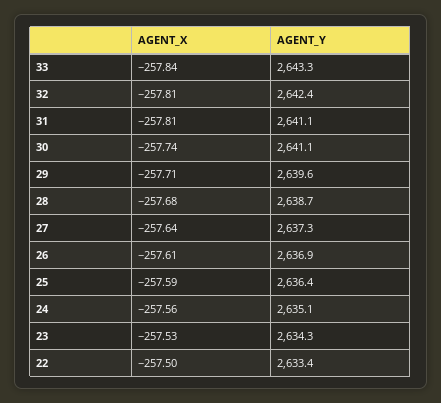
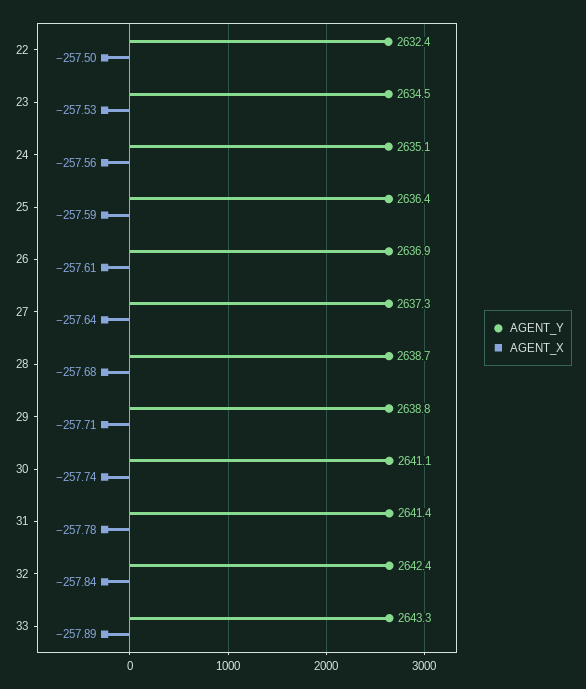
AGENT_X, 33: -257.84 -> -257.89
AGENT_X, 32: -257.81 -> -257.84
AGENT_X, 31: -257.81 -> -257.78
AGENT_Y, 31: 2641.1 -> 2641.4
AGENT_Y, 29: 2639.6 -> 2638.8
AGENT_Y, 23: 2634.3 -> 2634.5
AGENT_Y, 22: 2633.4 -> 2632.4

